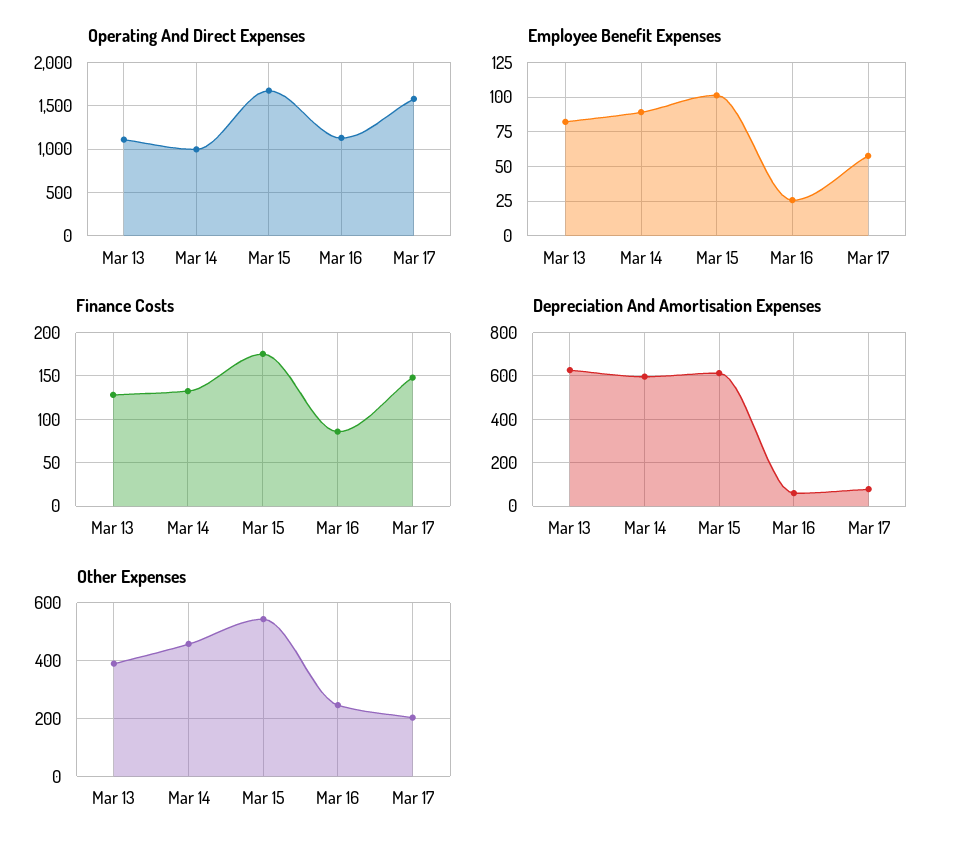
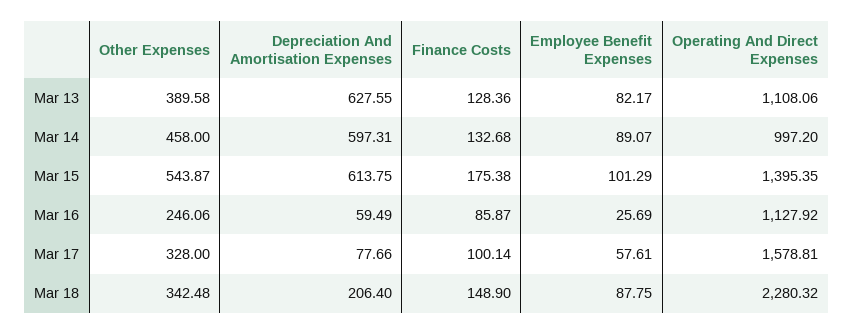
Operating And Direct Expenses, Mar 15: 1700 -> 1395.35
Finance Costs, Mar 17: 150 -> 100.14
Other Expenses, Mar 17: 200 -> 328
Other Expenses, Mar 18: none -> 342.48
Depreciation And Amortisation Expenses, Mar 18: none -> 206.4
Finance Costs, Mar 18: none -> 148.9
Employee Benefit Expenses, Mar 18: none -> 87.75
Operating And Direct Expenses, Mar 18: none -> 2280.32

